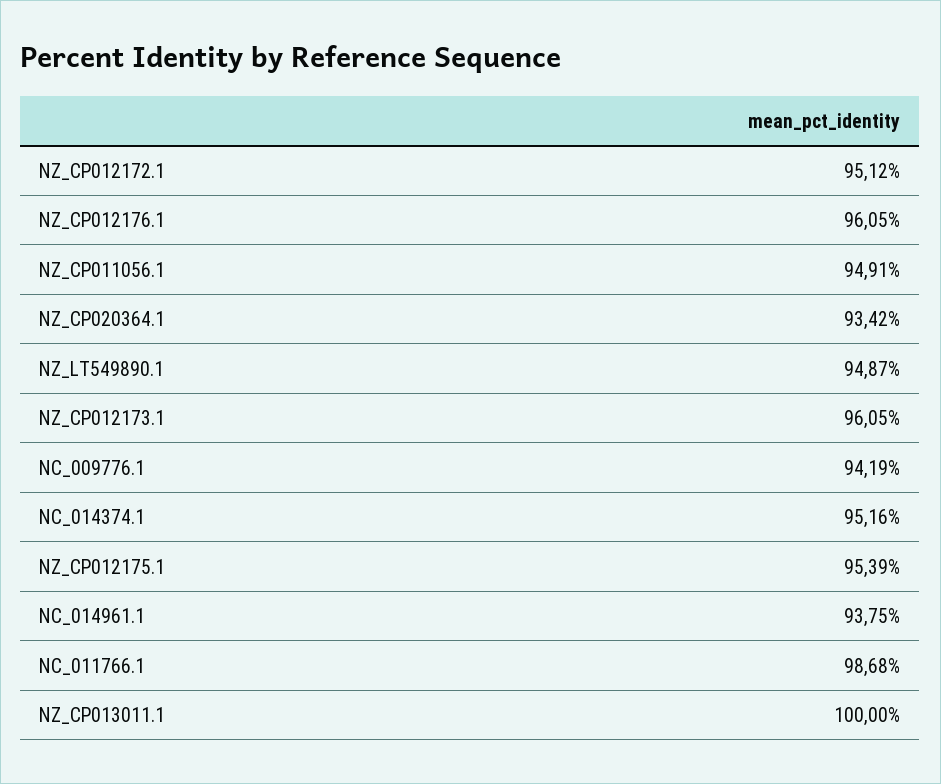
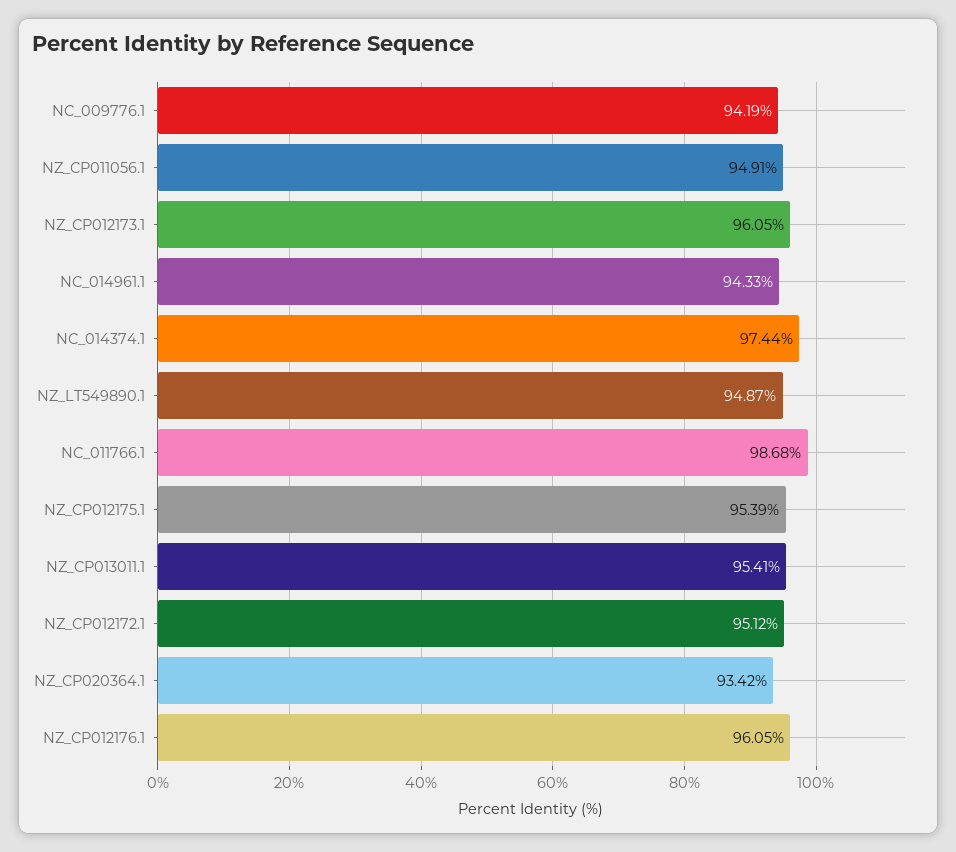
NC_014374.1: 95.16 -> 97.44
NC_014961.1: 93.75 -> 94.33
NZ_CP013011.1: 100 -> 95.41

